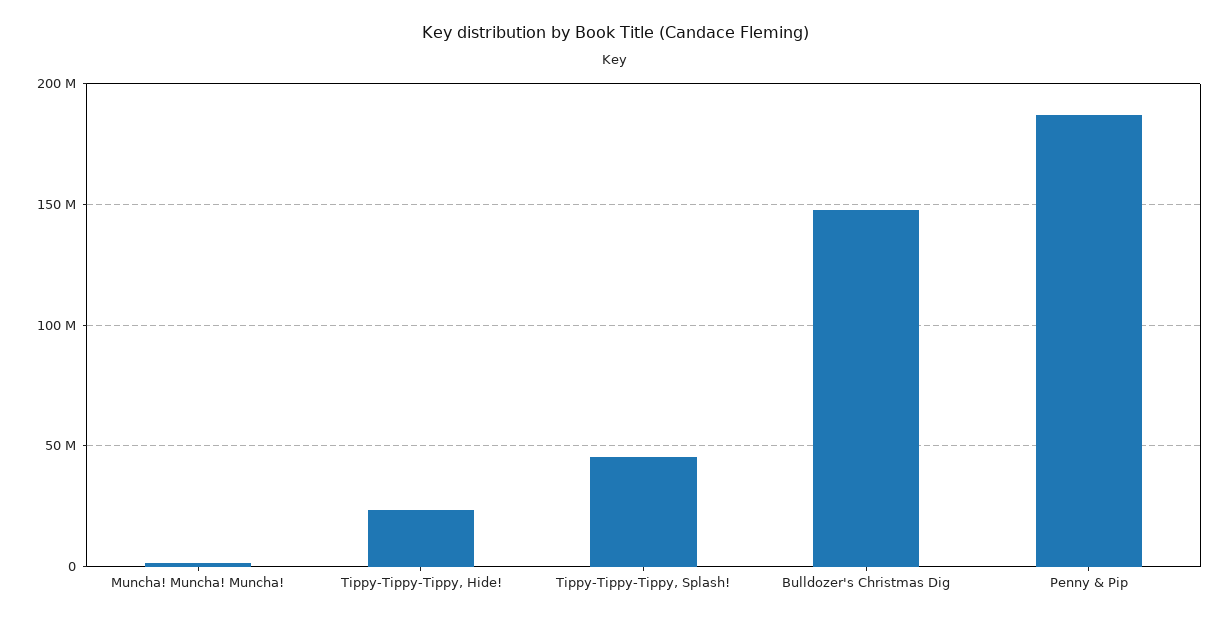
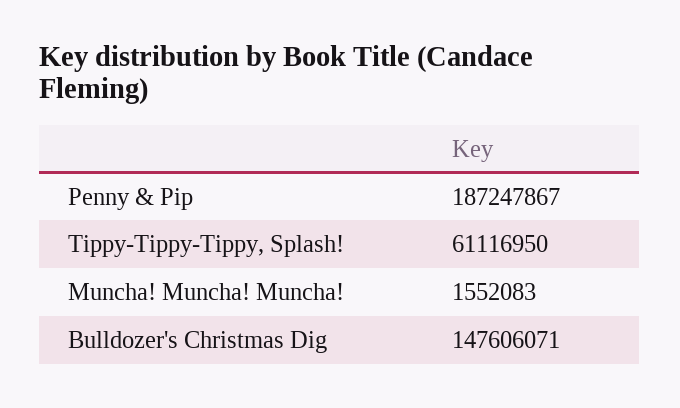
Tippy-Tippy-Tippy, Hide!: 25000000 -> none
Tippy-Tippy-Tippy, Splash!: 45000000 -> 61116950

